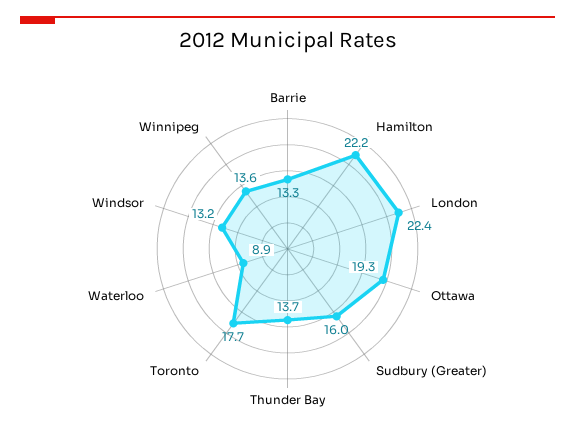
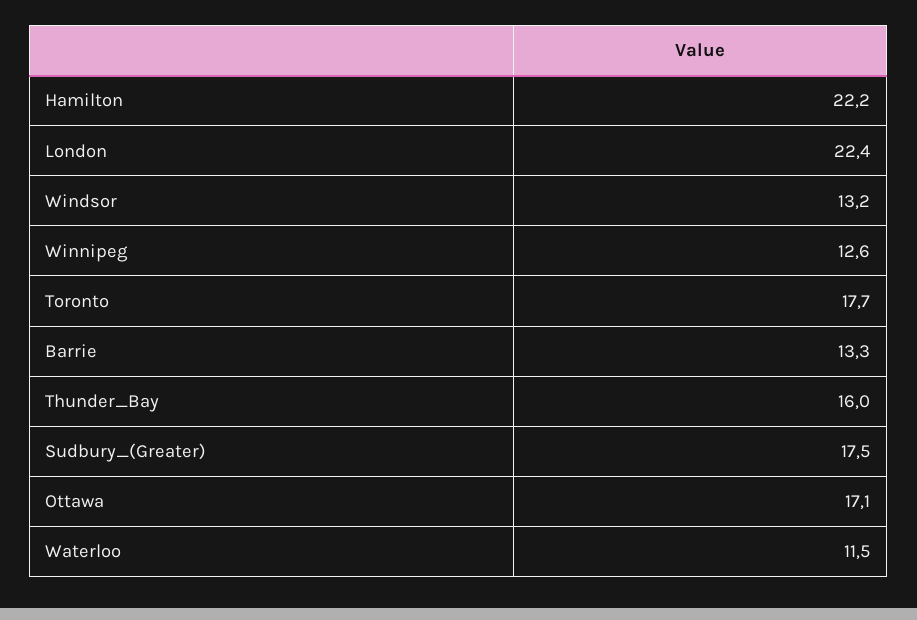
Ottawa: 19.3 -> 17.1
Sudbury (Greater): 16 -> 17.5
Thunder Bay: 13.7 -> 16
Waterloo: 8.9 -> 11.5
Winnipeg: 13.6 -> 12.6

